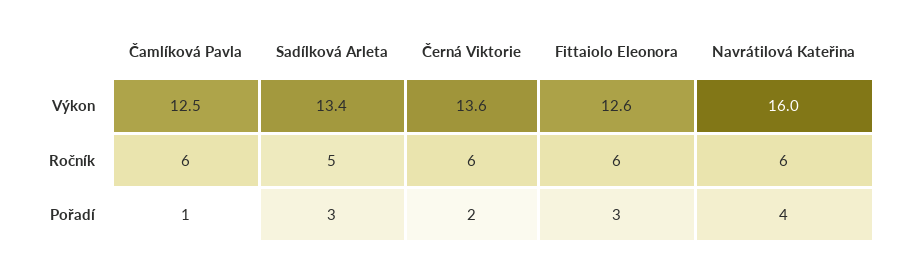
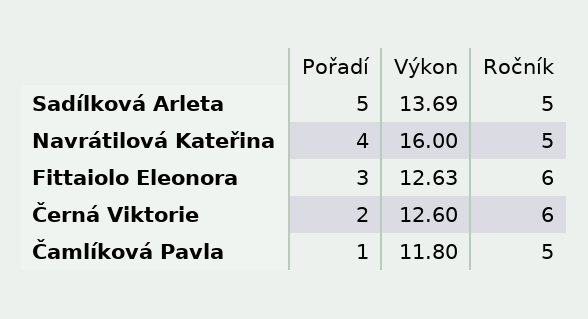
Čamlíková Pavla, Výkon: 12.5 -> 11.8
Sadílková Arleta, Výkon: 13.4 -> 13.69
Černá Viktorie, Výkon: 13.6 -> 12.6
Čamlíková Pavla, Ročník: 6 -> 5
Navrátilová Kateřina, Ročník: 6 -> 5
Sadílková Arleta, Pořadí: 3 -> 5

